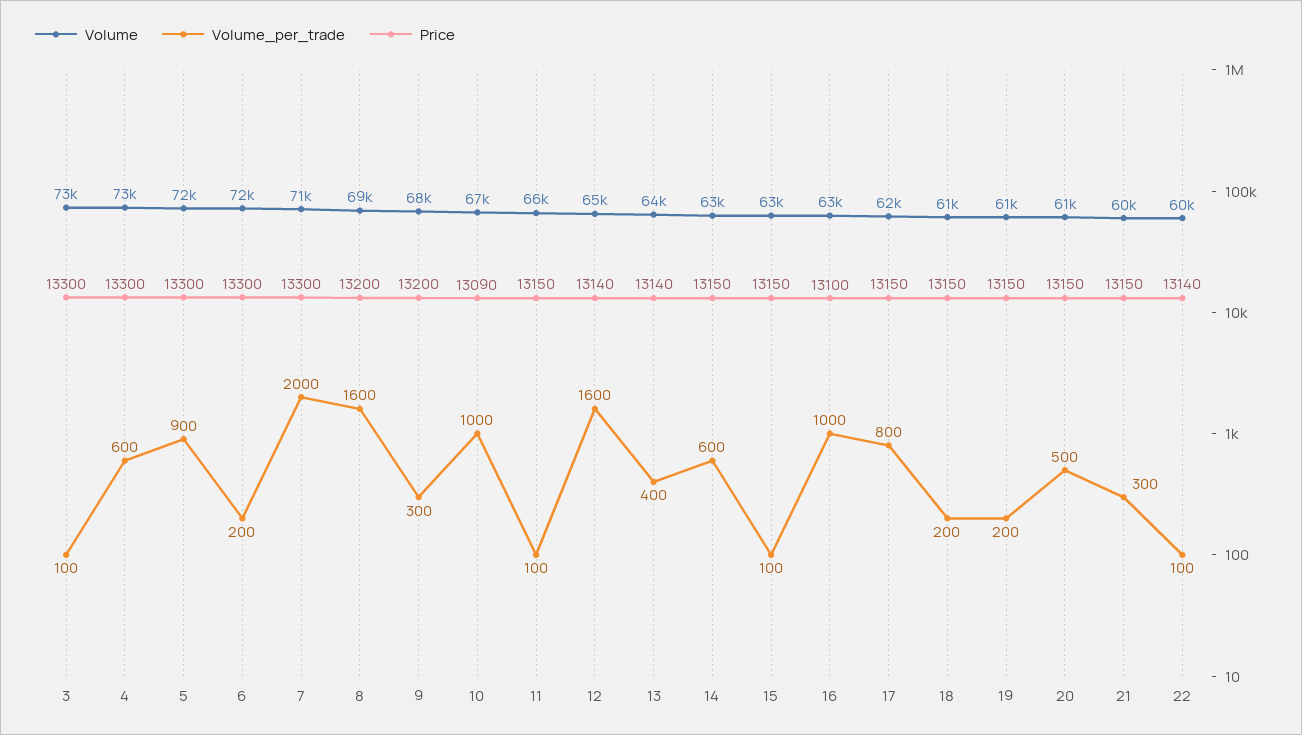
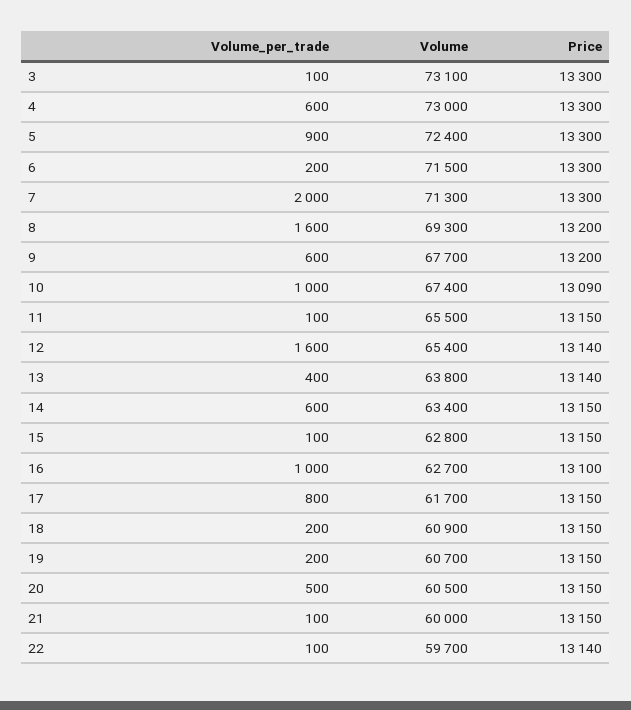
Volume_per_trade, 9: 300 -> 600
Volume_per_trade, 21: 300 -> 100

